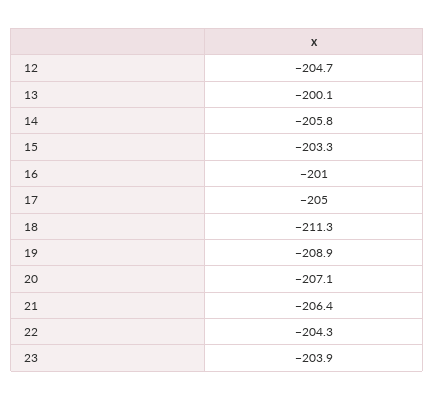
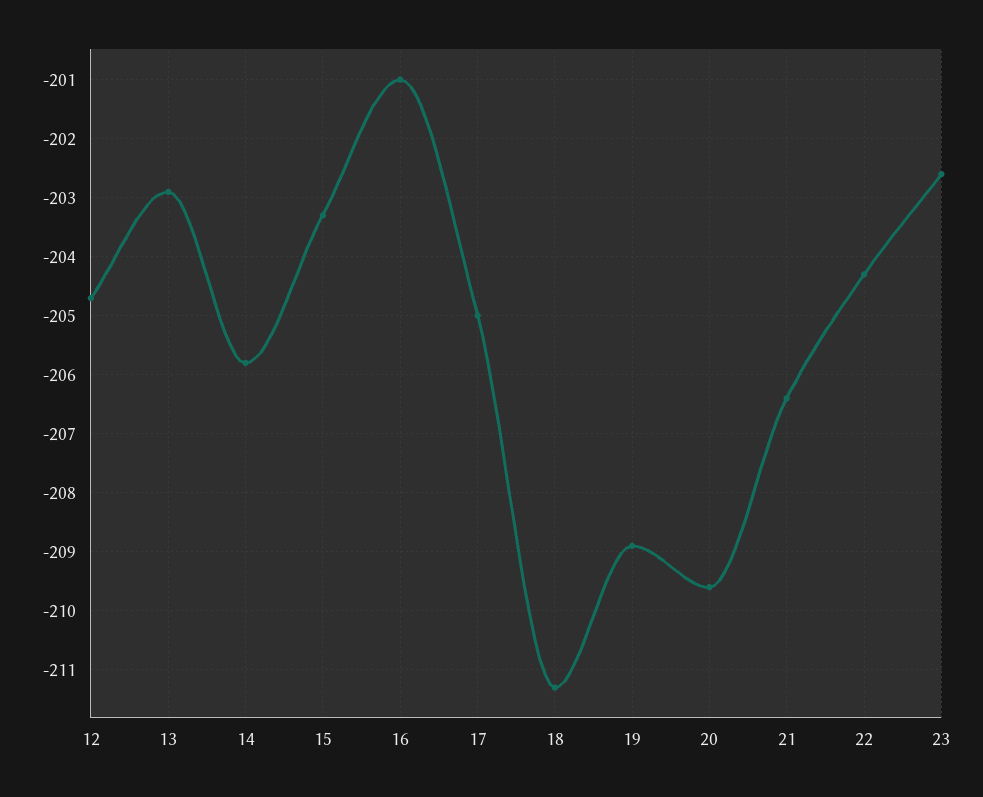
13: -200.1 -> -203
20: -207.1 -> -209.5
23: -203.9 -> -202.5

